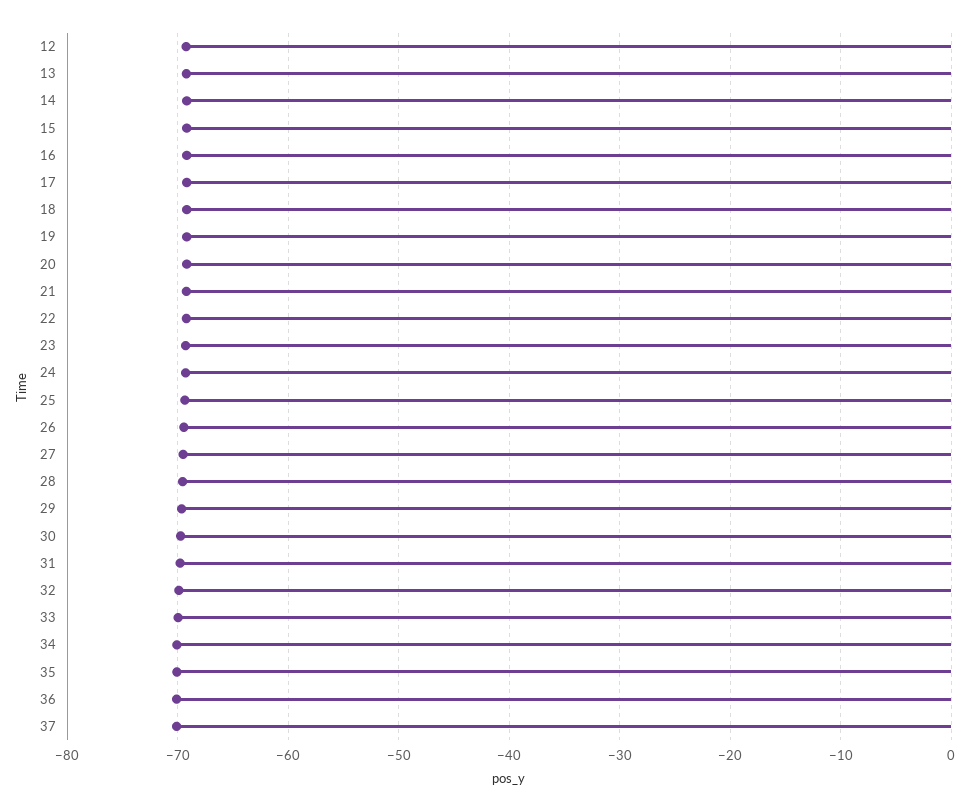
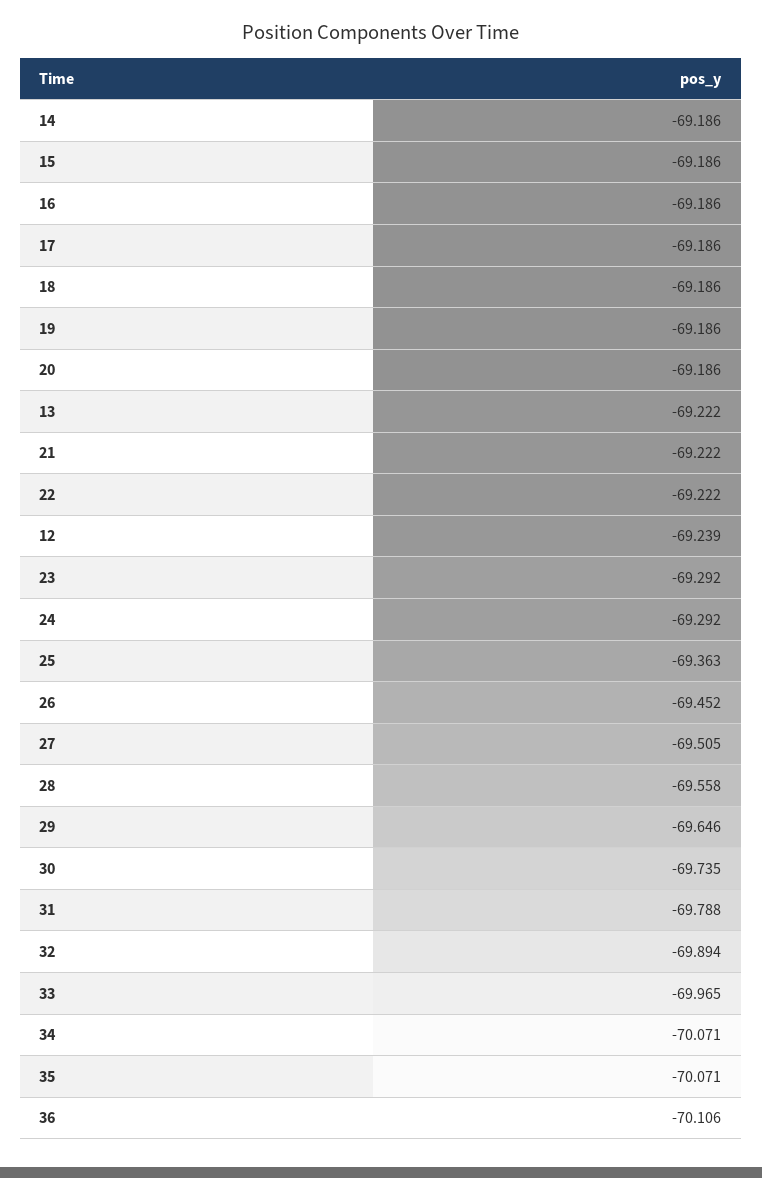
37: -70 -> none

